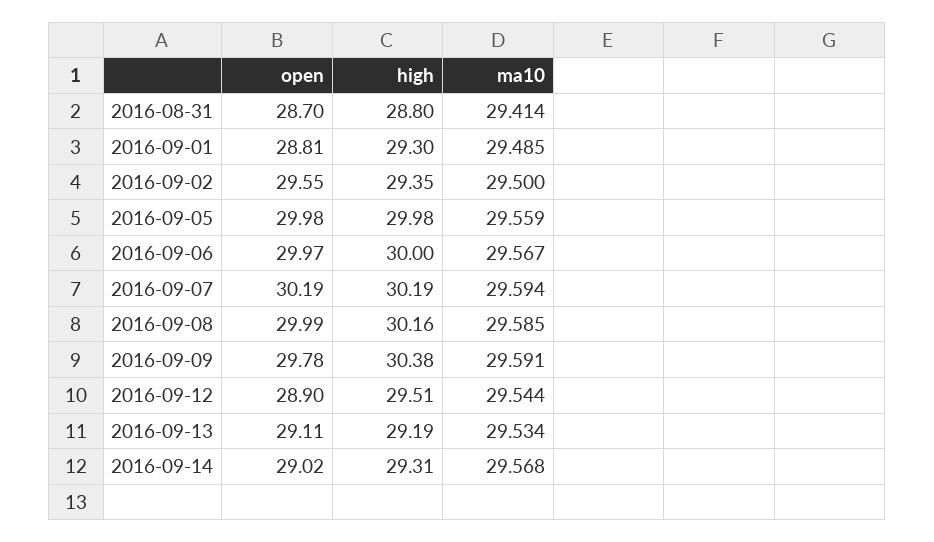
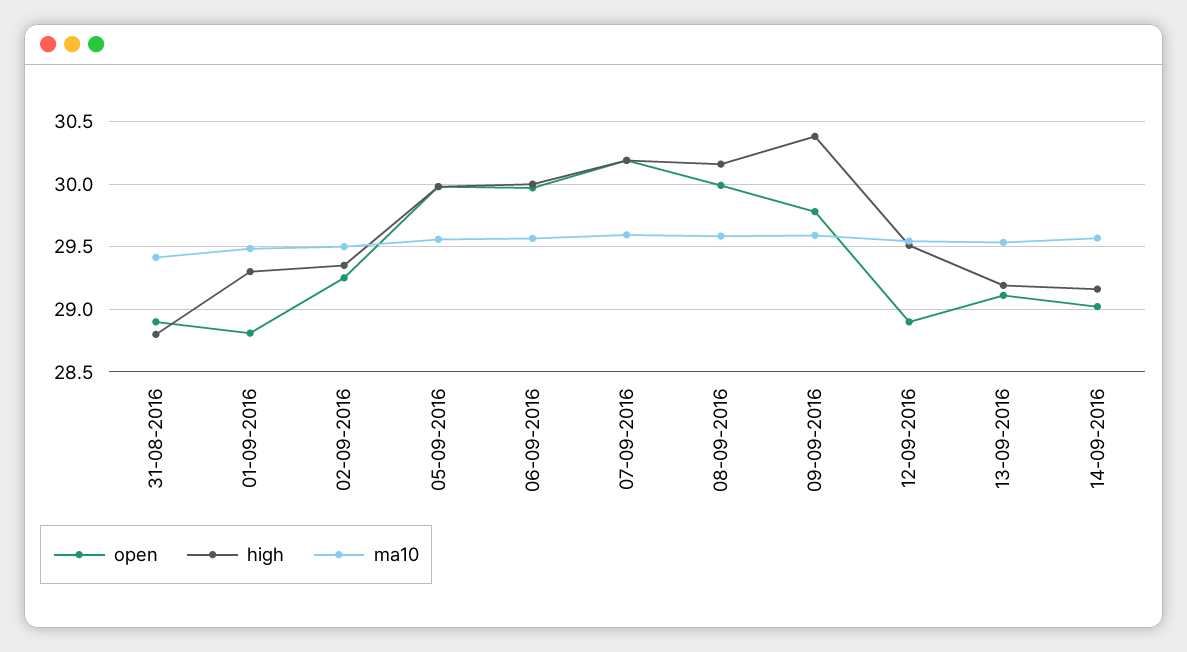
open, 2016-08-31: 28.7 -> 28.9
open, 2016-09-02: 29.55 -> 29.25
high, 2016-09-14: 29.31 -> 29.15

